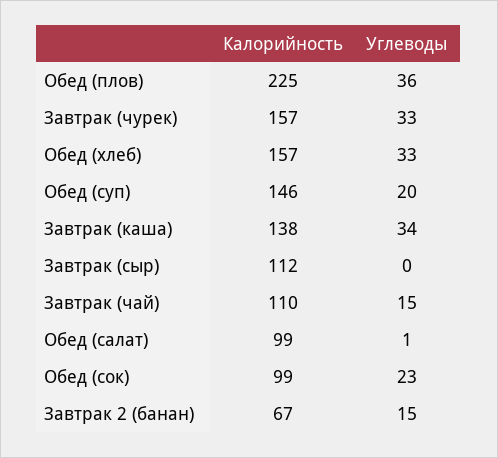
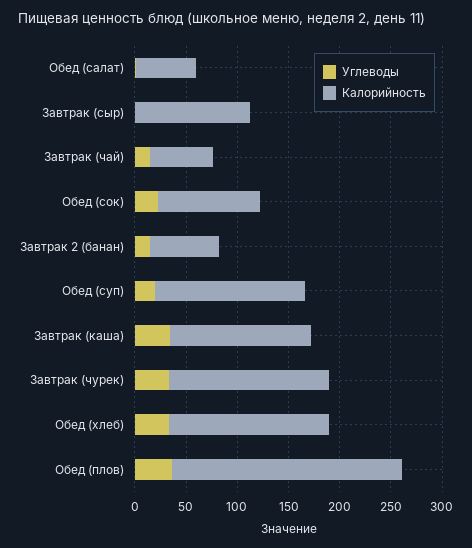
Калорийность, Завтрак (чай): 110 -> 60
Калорийность, Обед (салат): 99 -> 60

